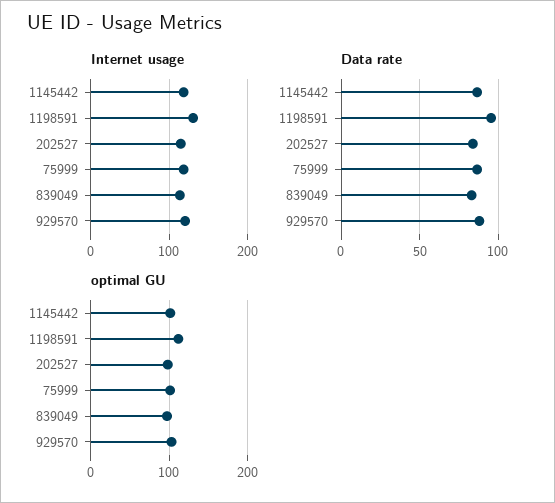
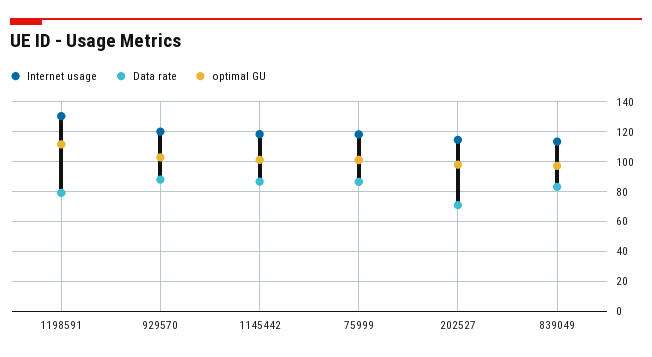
Data rate, 1198591: 95 -> 80
Data rate, 202527: 85 -> 70

